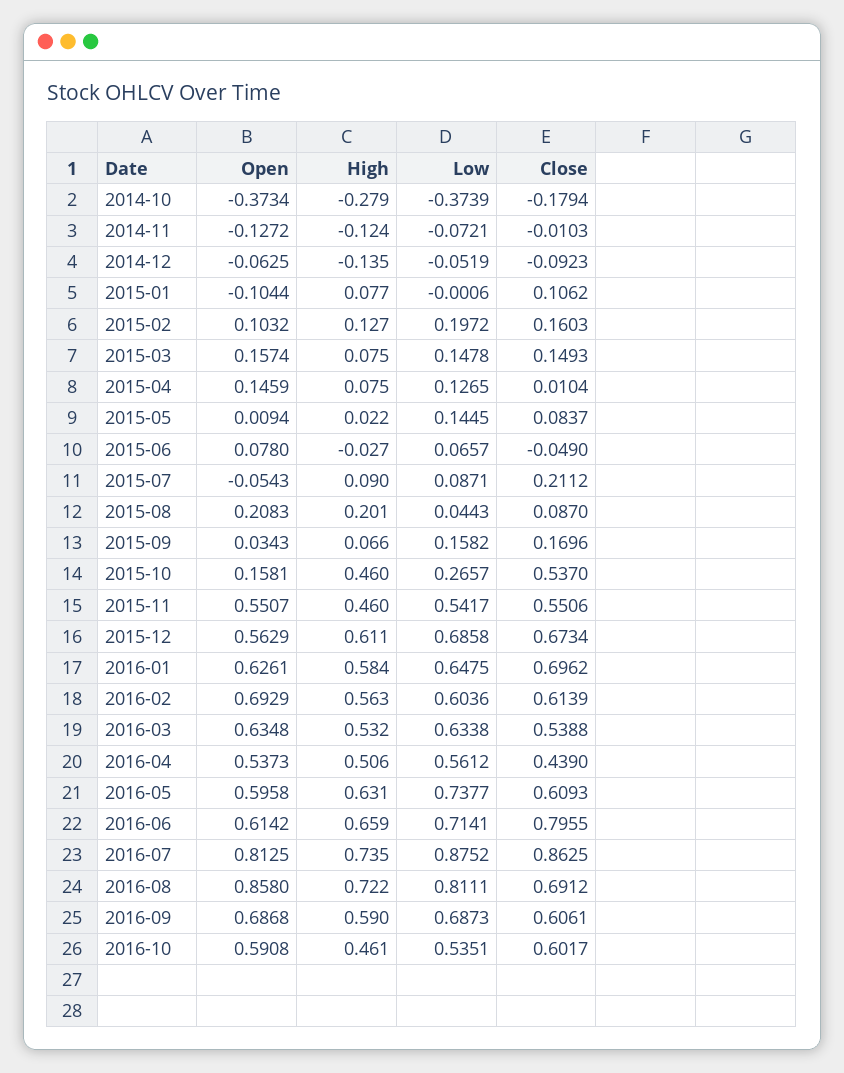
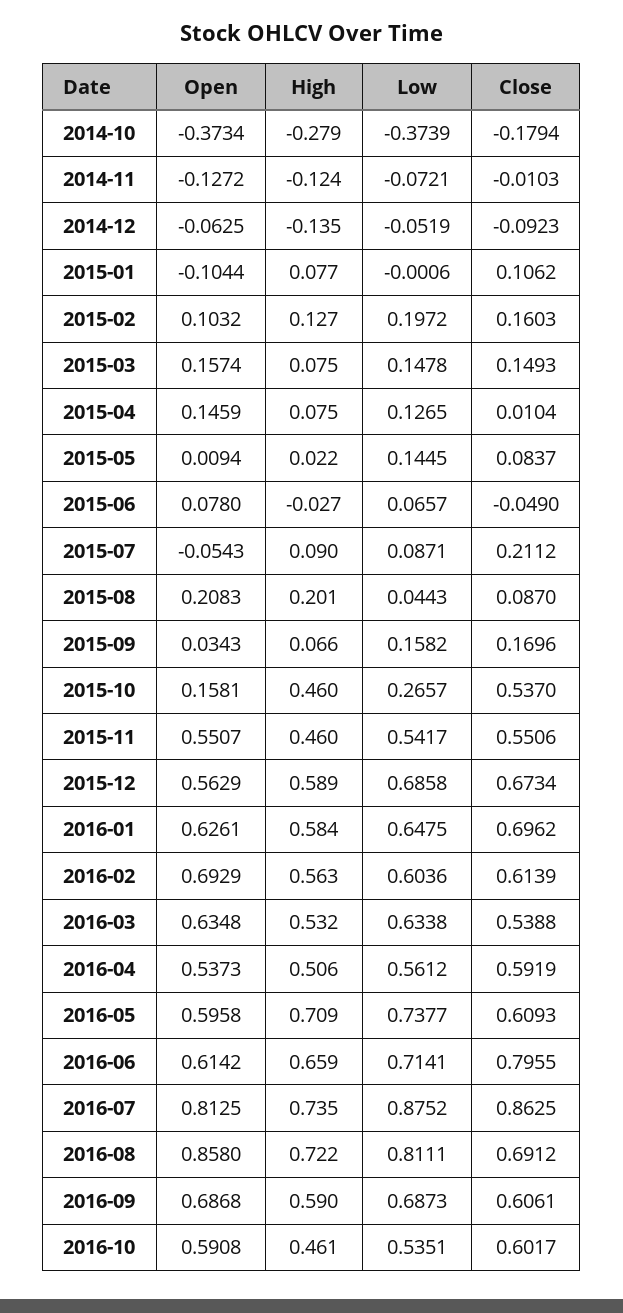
High, 2015-12: 0.611 -> 0.589
Close, 2016-04: 0.439 -> 0.5919
High, 2016-05: 0.631 -> 0.709

